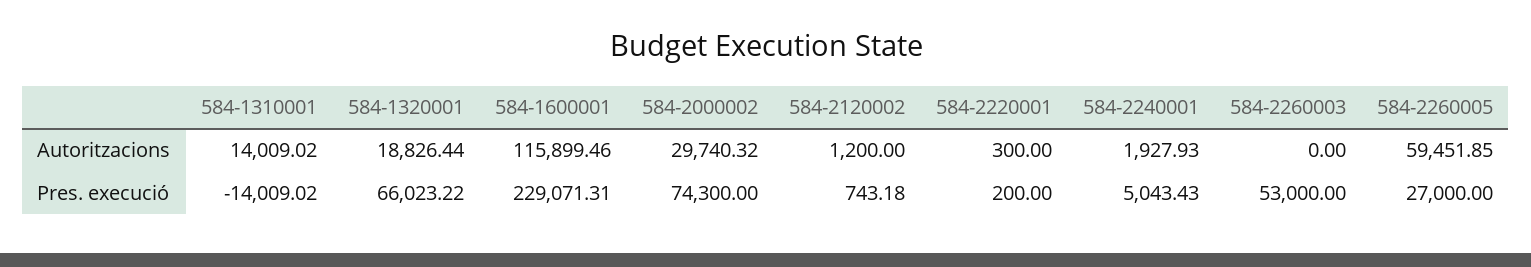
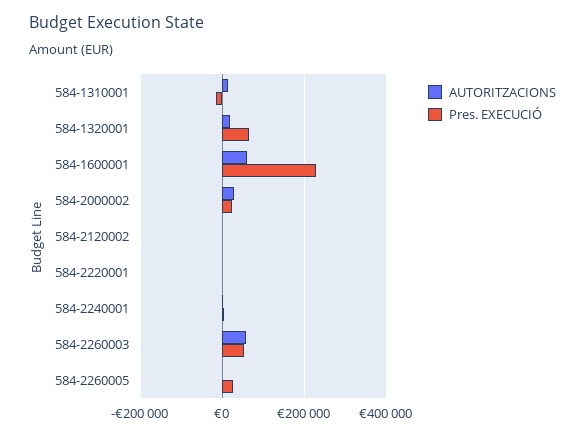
Autoritzacions, 584-1600001: 115899.46 -> 60000
Autoritzacions, 584-2260003: 0 -> 60000
Autoritzacions, 584-2260005: 59451.85 -> 0
Pres. execució, 584-2000002: 74300 -> 20000

